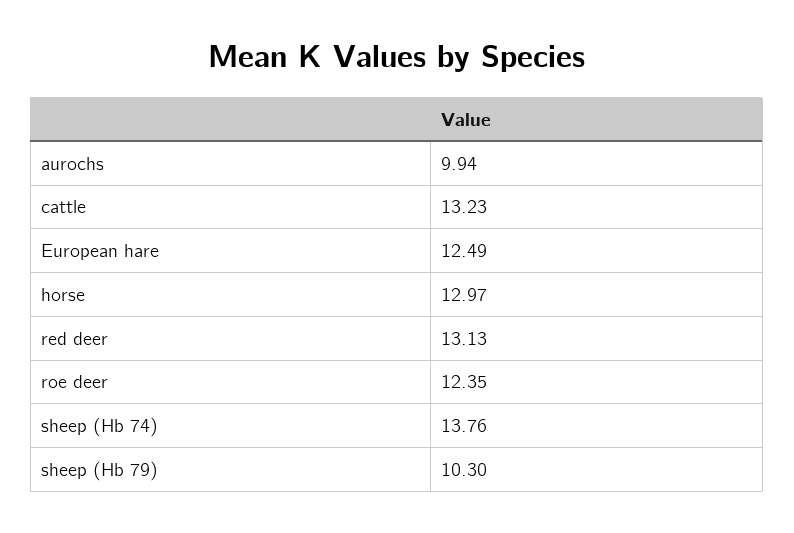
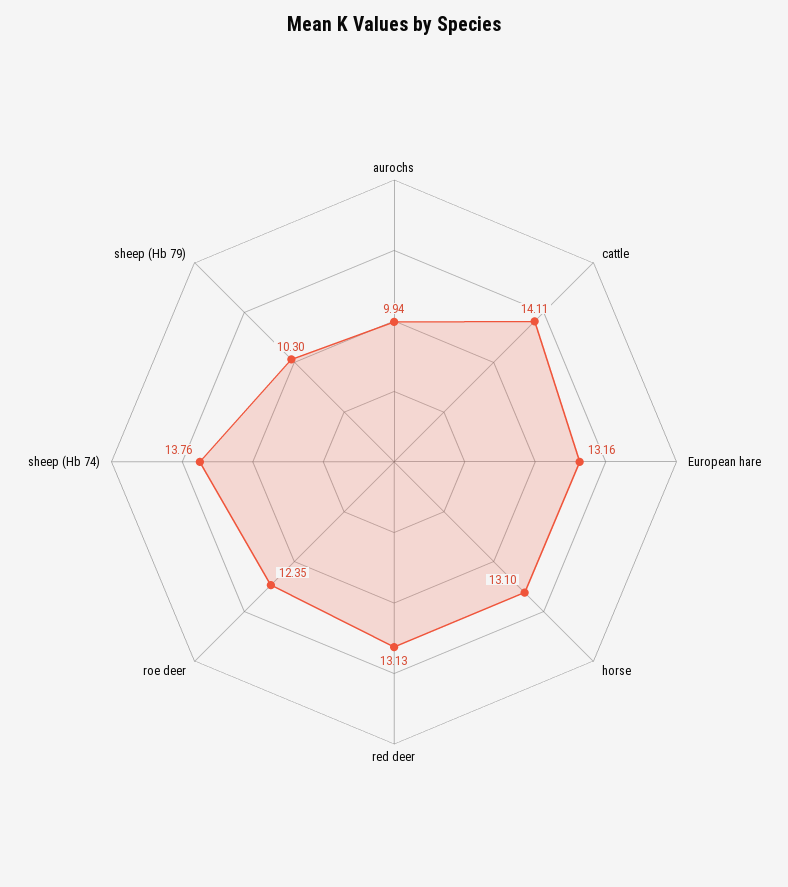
cattle: 13.23 -> 14.11
European hare: 12.49 -> 13.16
horse: 12.97 -> 13.1

